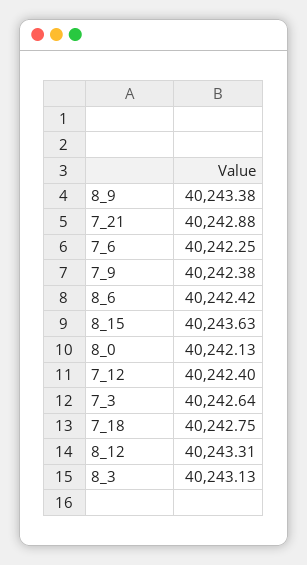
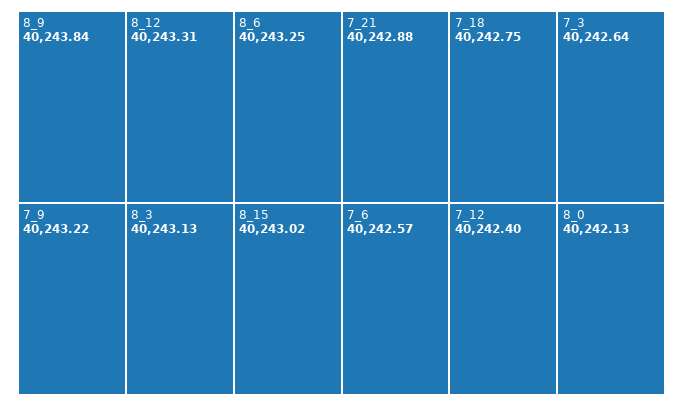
8_9: 40243.38 -> 40243.84
7_6: 40242.25 -> 40242.57
7_9: 40242.38 -> 40243.22
8_6: 40242.42 -> 40243.25
8_15: 40243.63 -> 40243.02

